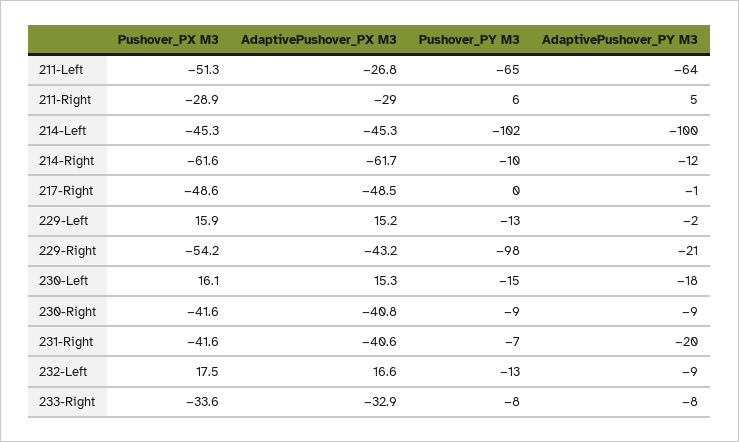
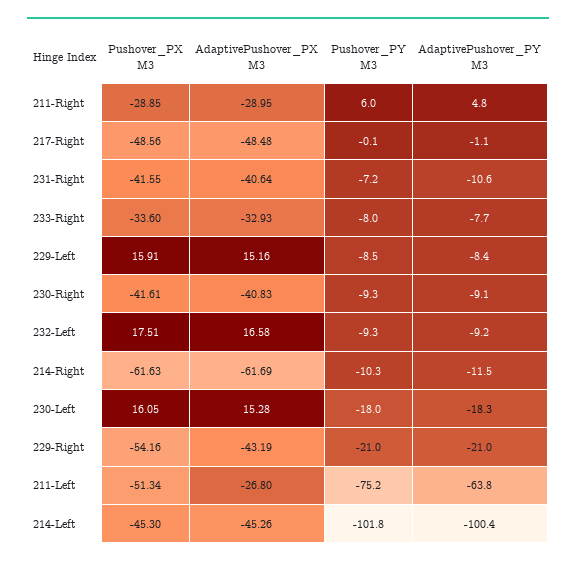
Pushover_PY M3, 211-Left: -65 -> -75.2
Pushover_PY M3, 229-Left: -13 -> -8.5
AdaptivePushover_PY M3, 229-Left: -2 -> -8.4
Pushover_PY M3, 229-Right: -98 -> -21
Pushover_PY M3, 230-Left: -15 -> -18
AdaptivePushover_PY M3, 231-Right: -20 -> -10.6
Pushover_PY M3, 232-Left: -13 -> -9.3

